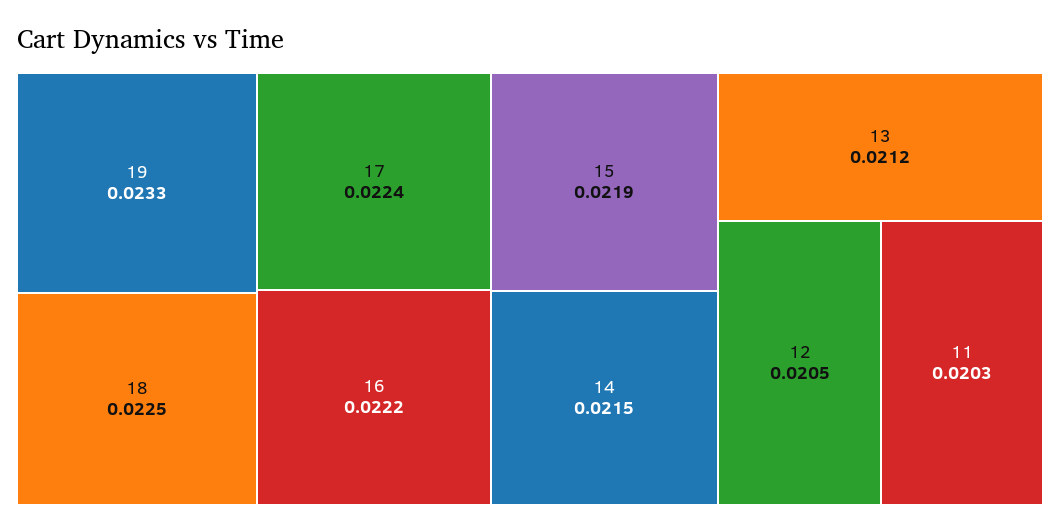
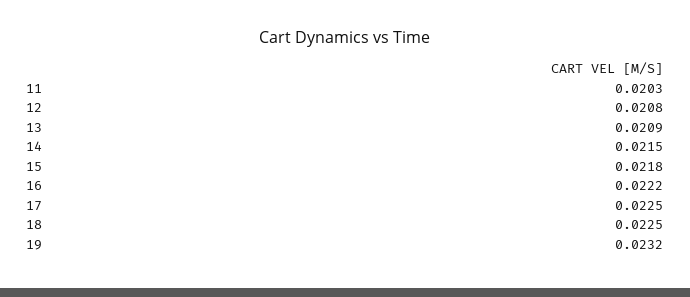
19: 0.0233 -> 0.0232
17: 0.0224 -> 0.0225
15: 0.0219 -> 0.0218
13: 0.0212 -> 0.0209
12: 0.0205 -> 0.0208

